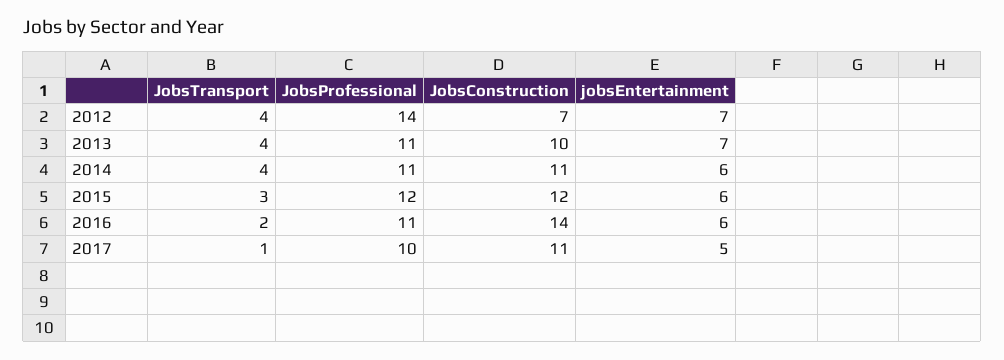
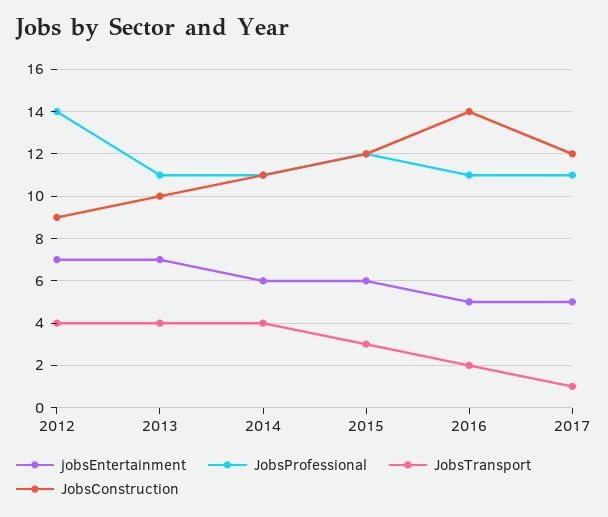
JobsConstruction, 2012: 7 -> 9
jobsEntertainment, 2016: 6 -> 5
JobsProfessional, 2017: 10 -> 11
JobsConstruction, 2017: 11 -> 12

